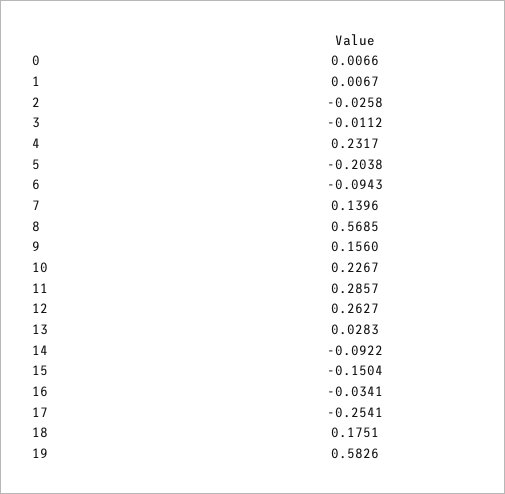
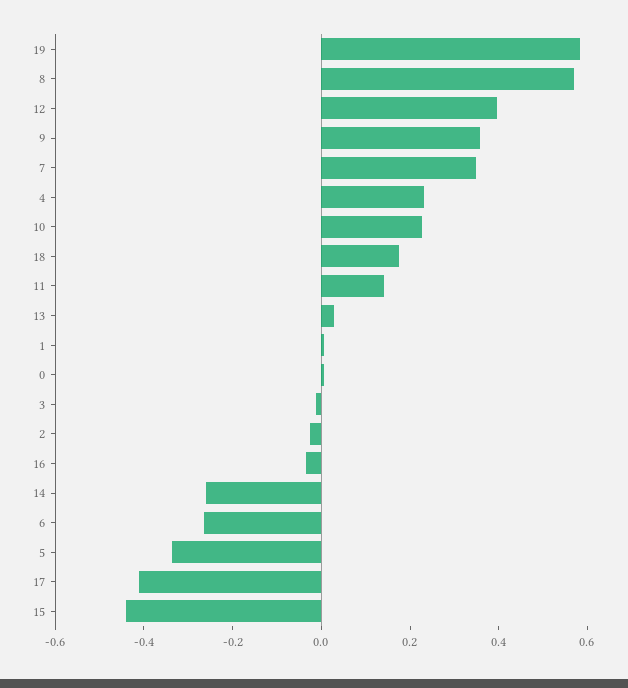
5: -0.2038 -> -0.35
6: -0.0943 -> -0.25
7: 0.1396 -> 0.35
9: 0.156 -> 0.35
11: 0.2857 -> 0.15
12: 0.2627 -> 0.4
14: -0.0922 -> -0.25
15: -0.1504 -> -0.45
17: -0.2541 -> -0.4

